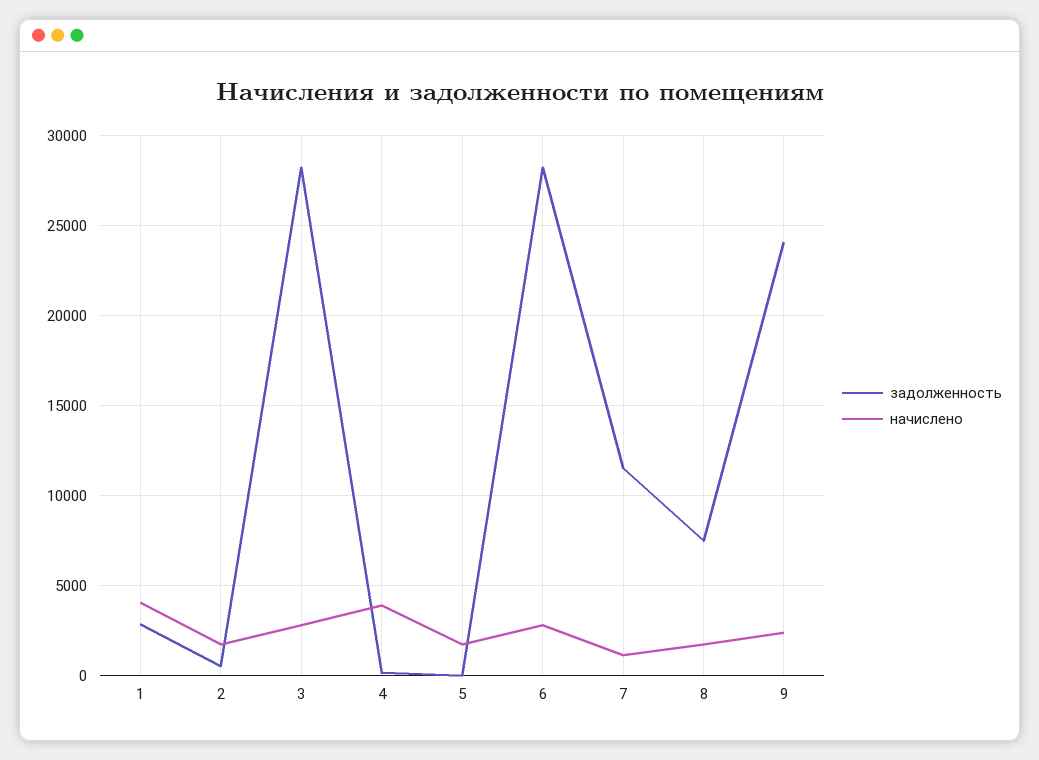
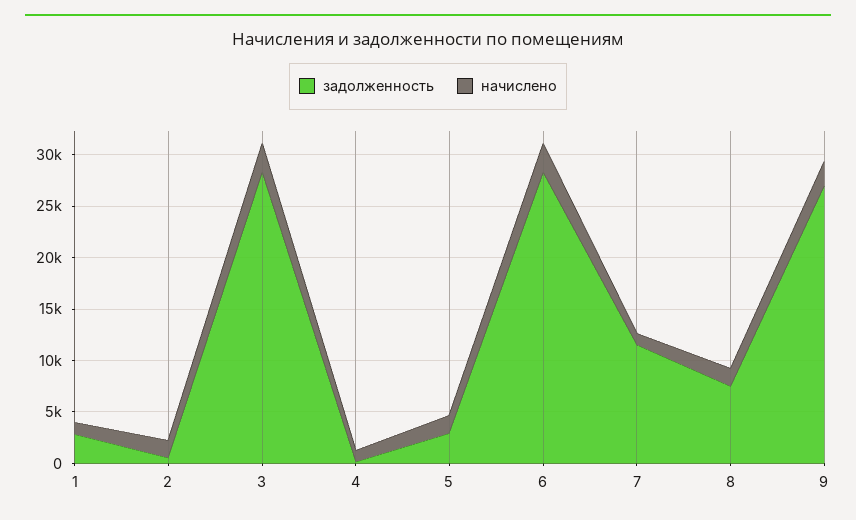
начислено, 1: 4000 -> 1000
начислено, 4: 4000 -> 1000
задолженность, 5: 0 -> 3000
задолженность, 9: 24000 -> 27000

